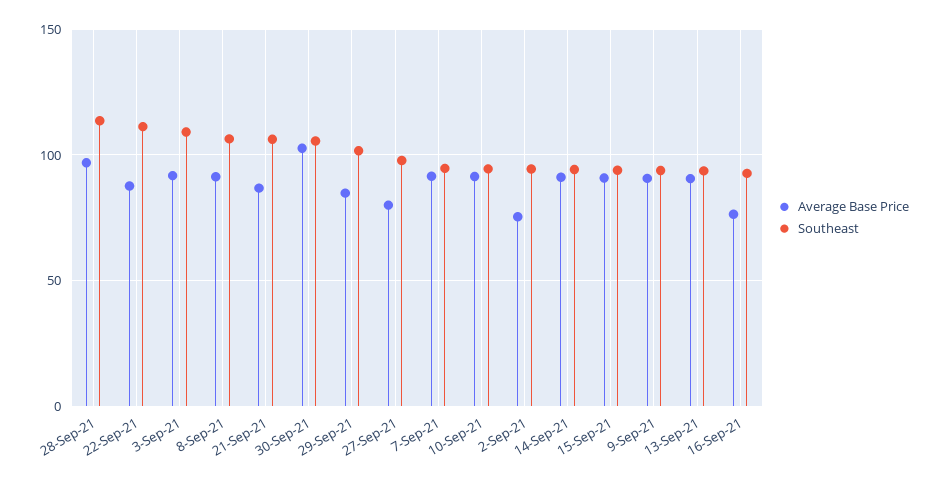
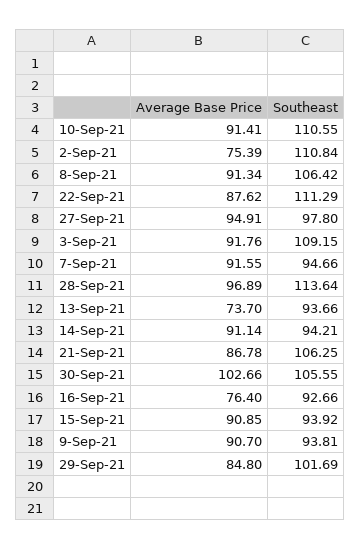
Average Base Price, 27-Sep-21: 80 -> 94.91
Southeast, 10-Sep-21: 95 -> 110.55
Southeast, 2-Sep-21: 95 -> 110.84
Average Base Price, 13-Sep-21: 90 -> 73.7

